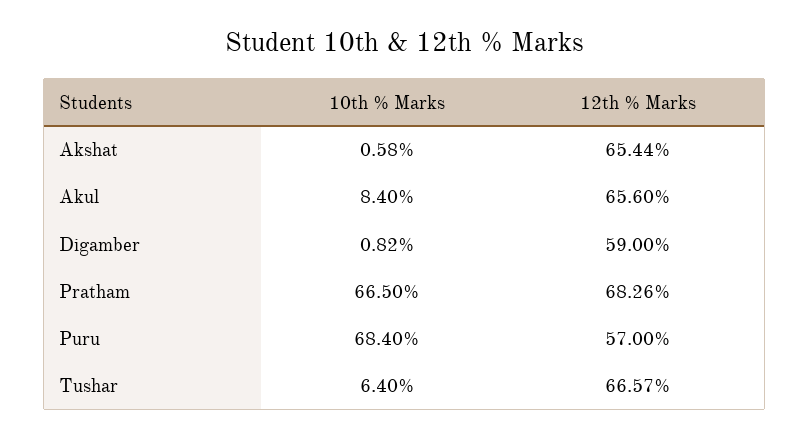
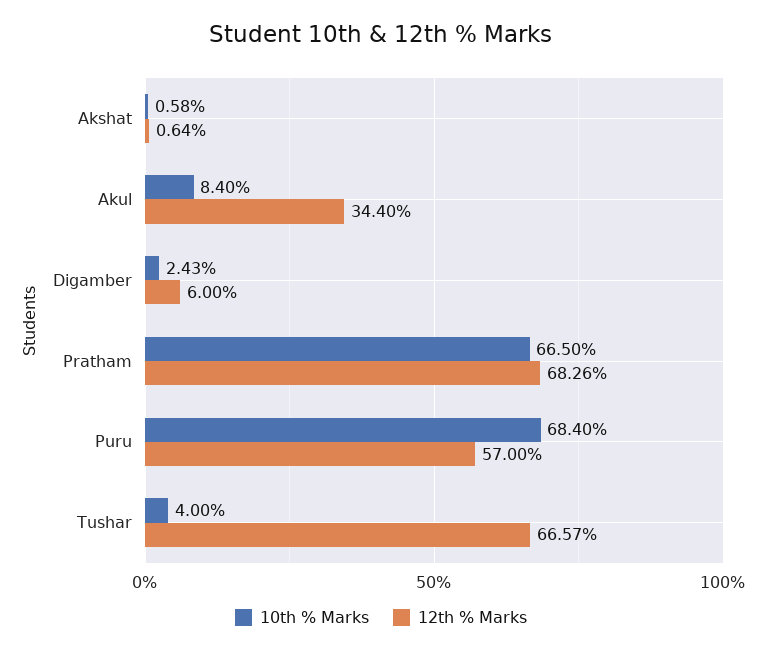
12th % Marks, Akshat: 65.44 -> 0.64
12th % Marks, Akul: 65.6 -> 34.4
10th % Marks, Digamber: 0.82 -> 2.43
12th % Marks, Digamber: 59 -> 6
10th % Marks, Tushar: 6.4 -> 4

